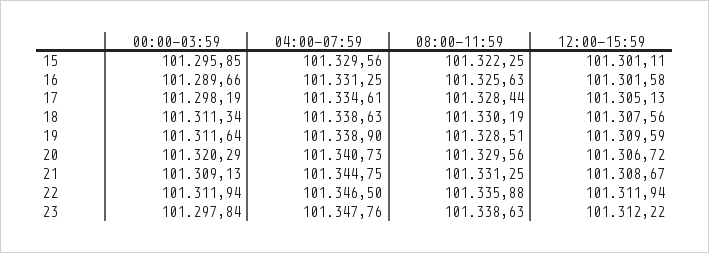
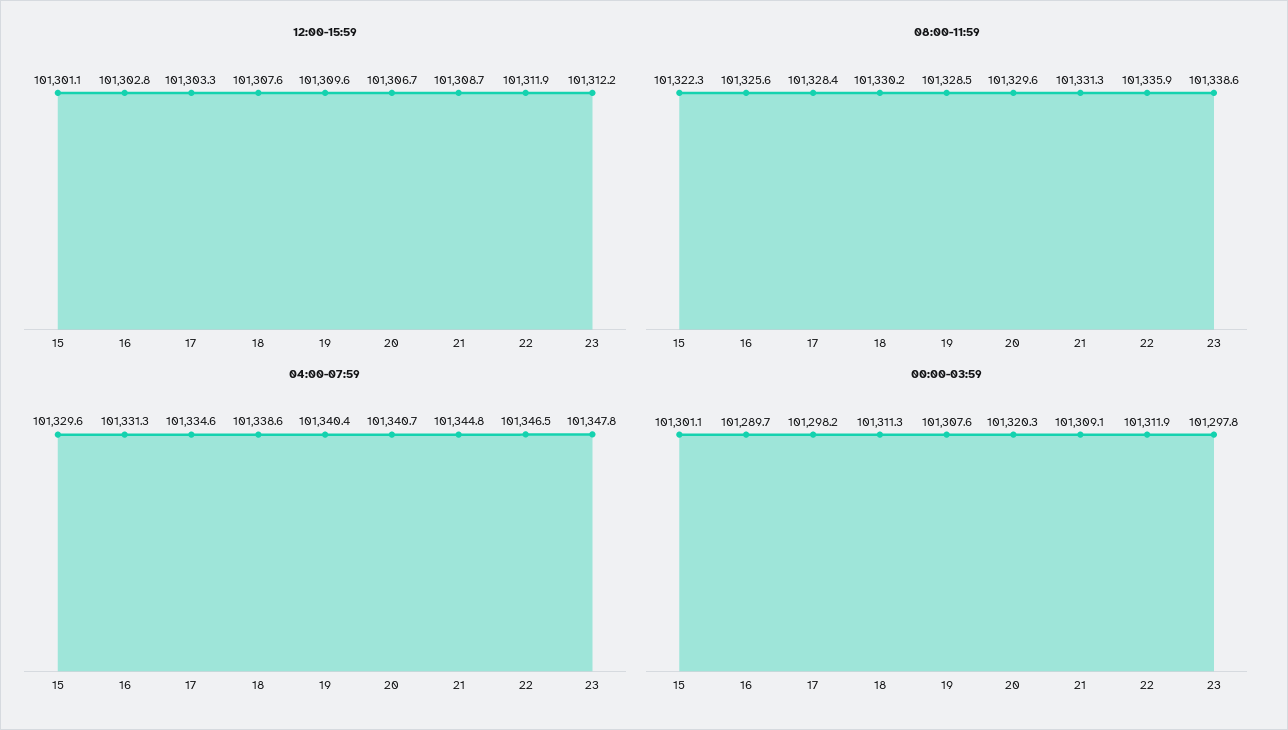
00:00-03:59, 15: 101295.85 -> 101301.1
12:00-15:59, 16: 101301.58 -> 101302.8
12:00-15:59, 17: 101305.13 -> 101303.3
00:00-03:59, 19: 101311.64 -> 101307.6
04:00-07:59, 19: 101338.9 -> 101340.4

